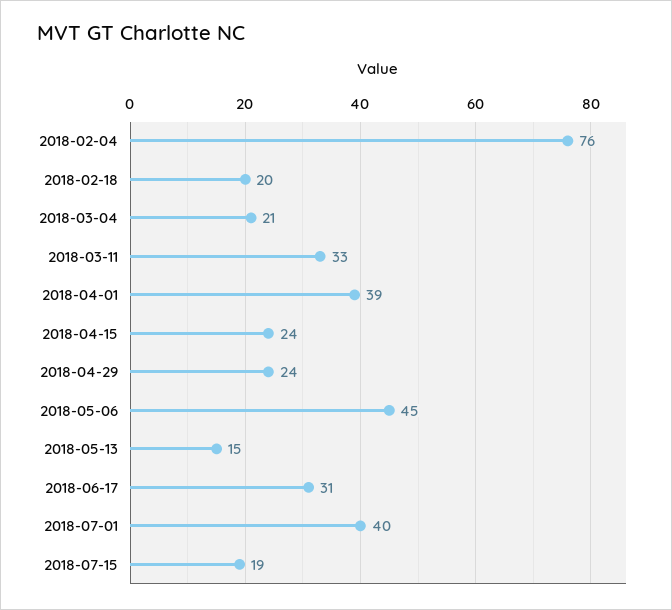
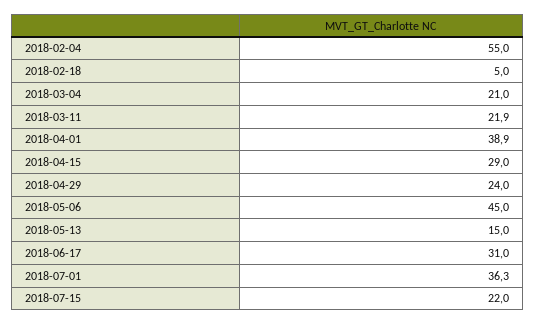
2018-02-04: 76 -> 55
2018-02-18: 20 -> 5
2018-03-11: 33 -> 21.9
2018-04-15: 24 -> 29
2018-07-01: 40 -> 36.3
2018-07-15: 19 -> 22

